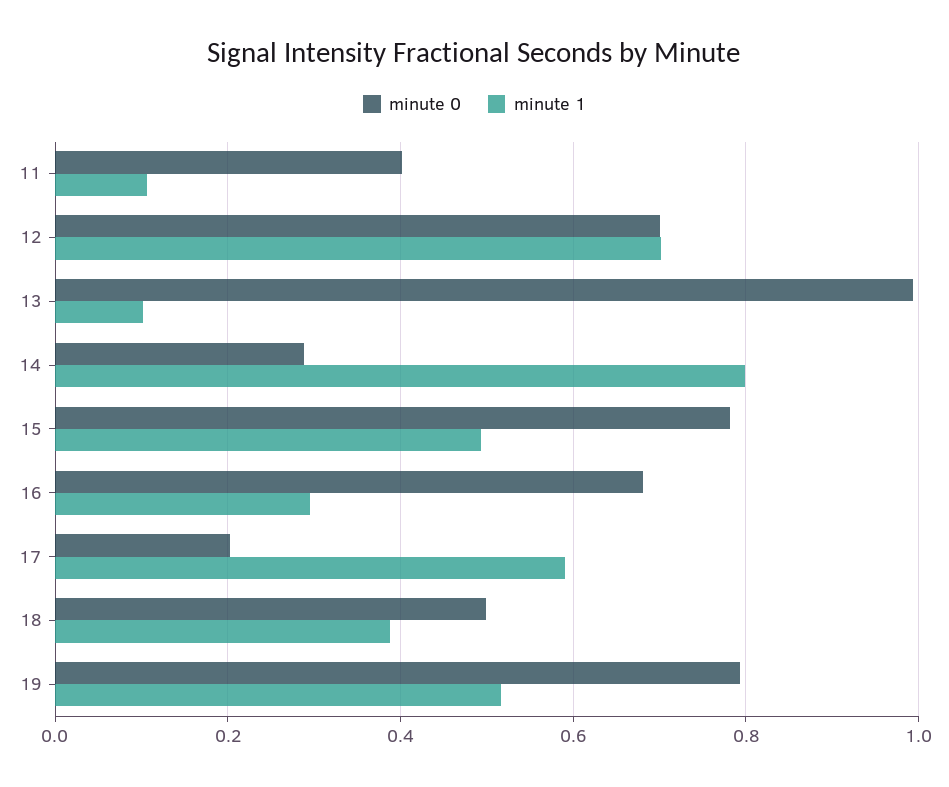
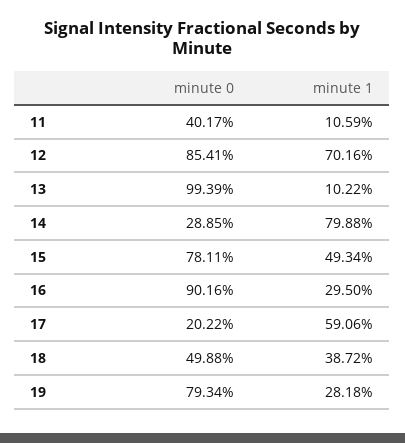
minute 0, 12: 0.7 -> 0.8541
minute 0, 16: 0.68 -> 0.9016
minute 1, 19: 0.52 -> 0.2818

